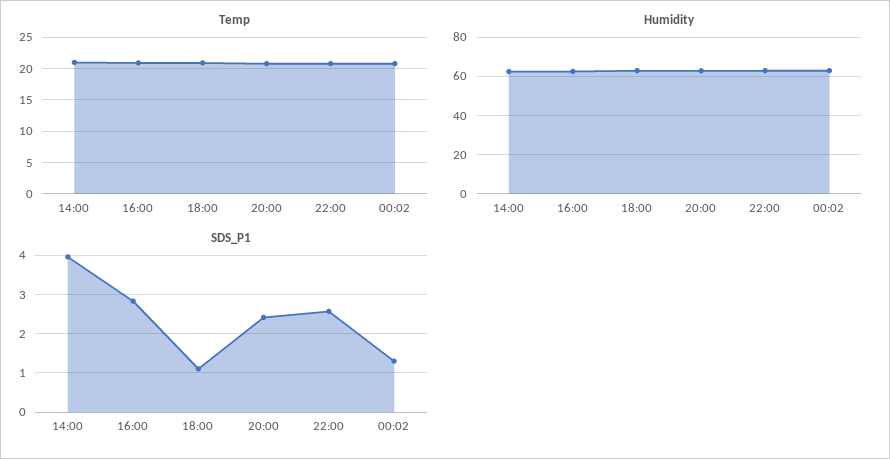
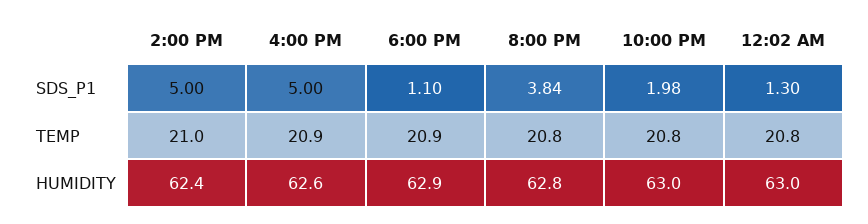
SDS_P1, 14:00: 4 -> 5
SDS_P1, 16:00: 2.8 -> 5
SDS_P1, 20:00: 2.4 -> 3.84
SDS_P1, 22:00: 2.6 -> 1.98

